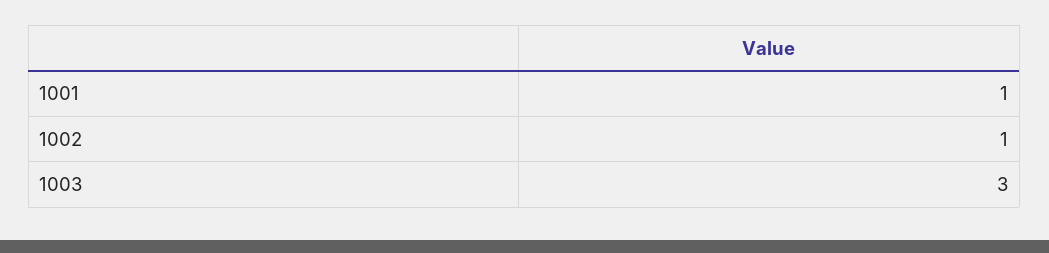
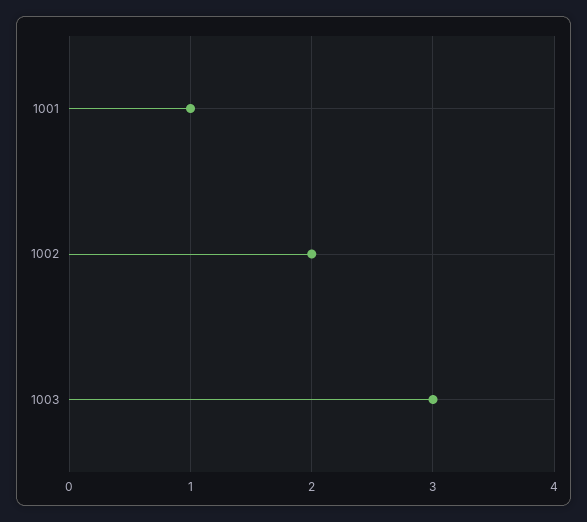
1002: 1 -> 2

